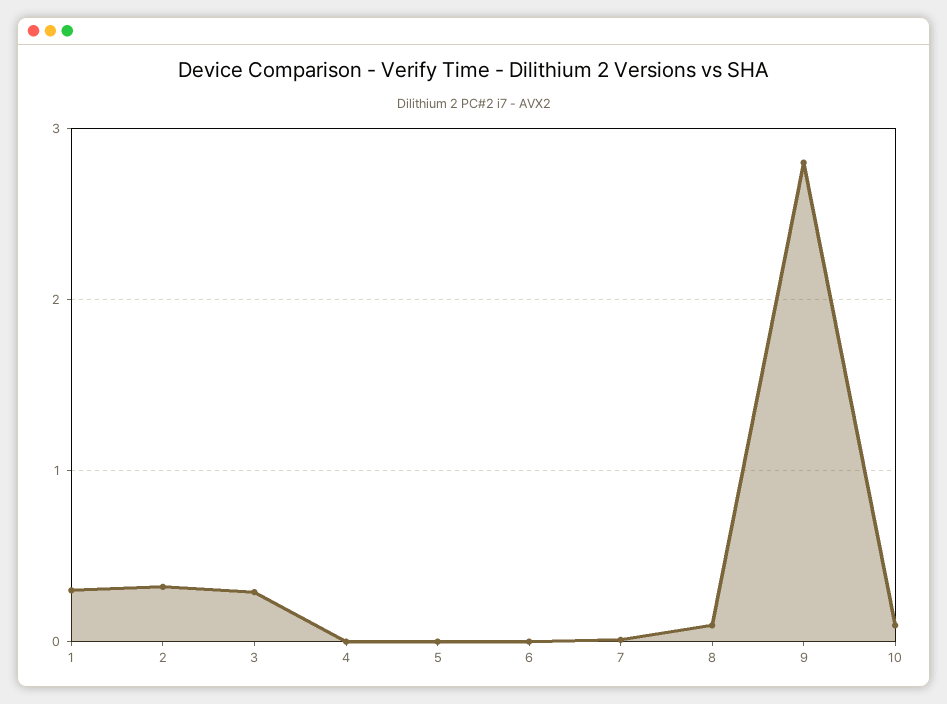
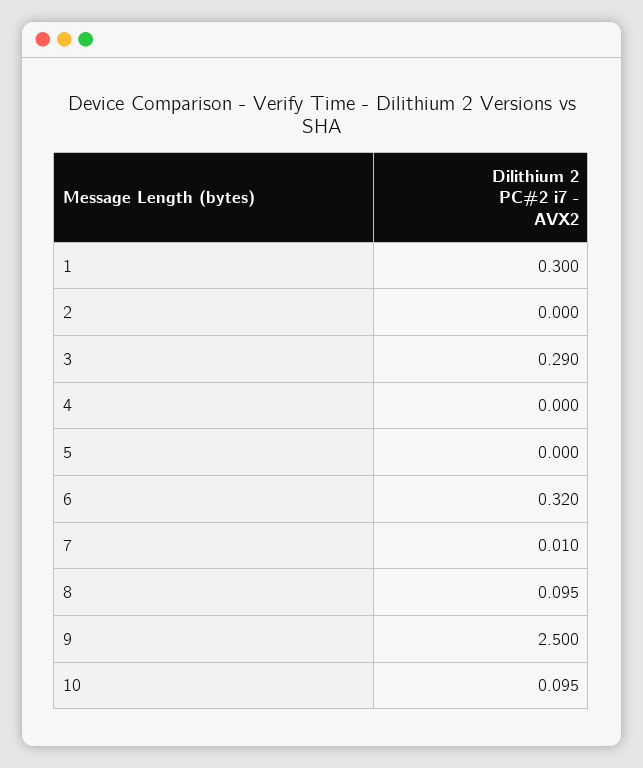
2: 0.3 -> 0
6: 0 -> 0.32
9: 2.8 -> 2.5

